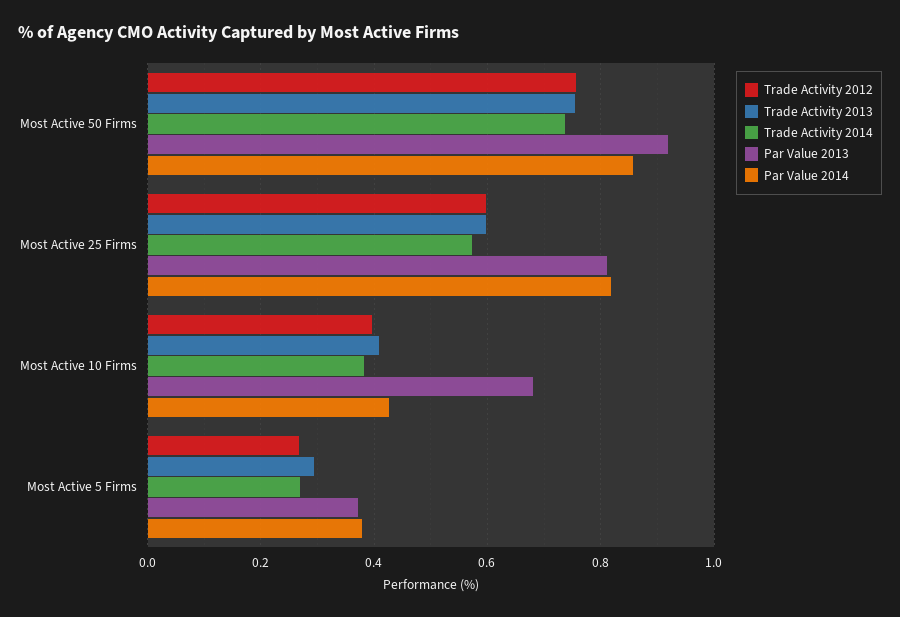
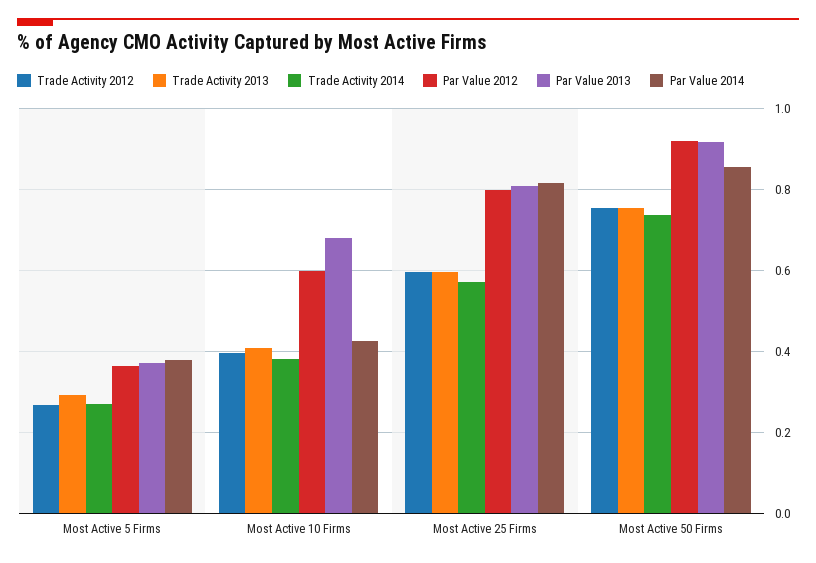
Par Value 2012, Most Active 5 Firms: none -> 0.36
Par Value 2012, Most Active 10 Firms: none -> 0.6
Par Value 2012, Most Active 25 Firms: none -> 0.8
Par Value 2012, Most Active 50 Firms: none -> 0.92

